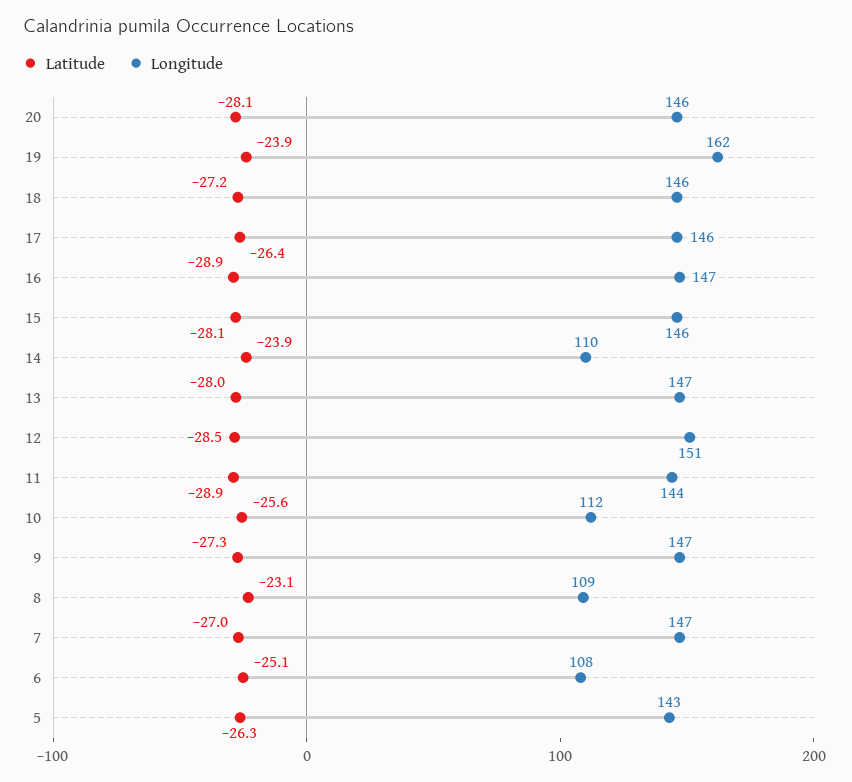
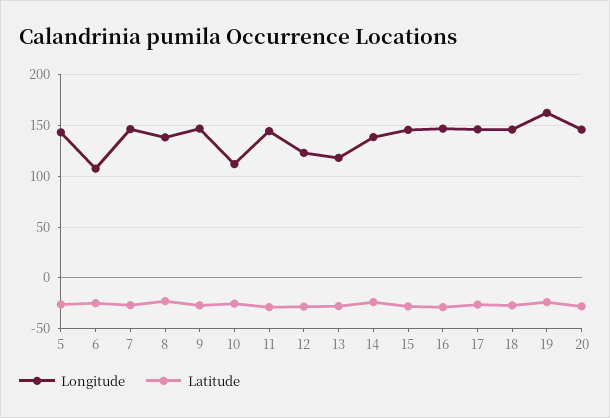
Longitude, 14: 110 -> 140
Longitude, 13: 147 -> 120
Longitude, 12: 151 -> 120
Longitude, 8: 109 -> 140

